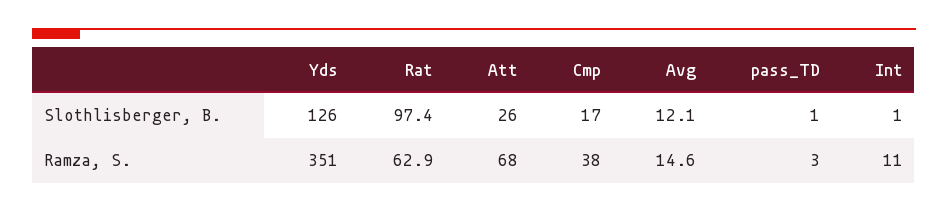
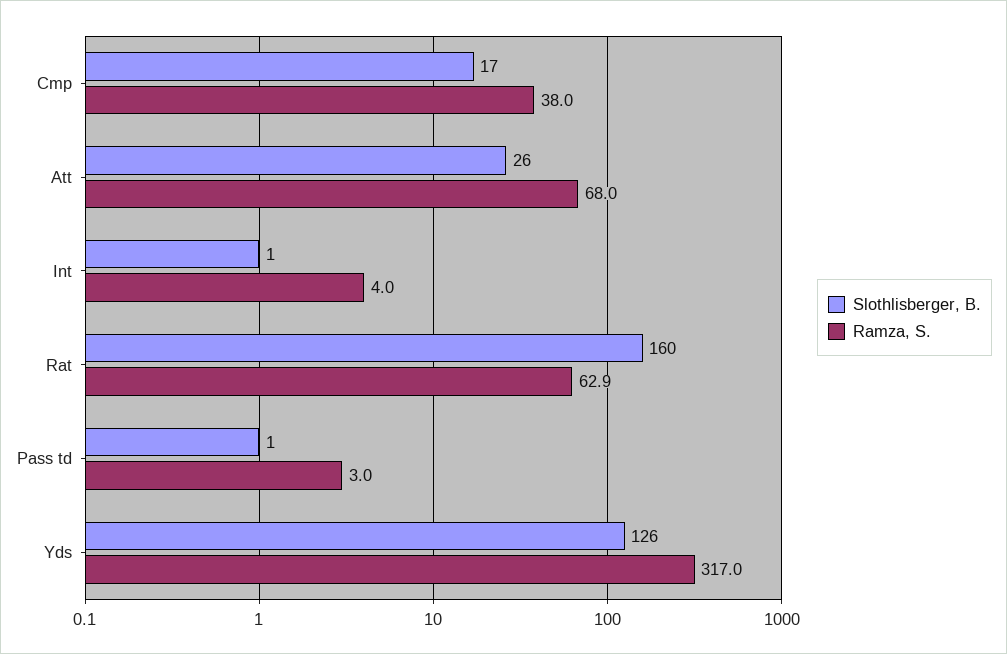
Slothlisberger, B., Rat: 97.4 -> 160
Slothlisberger, B., Avg: 12.1 -> none
Ramza, S., Yds: 351 -> 317
Ramza, S., Avg: 14.6 -> none
Ramza, S., Int: 11 -> 4

